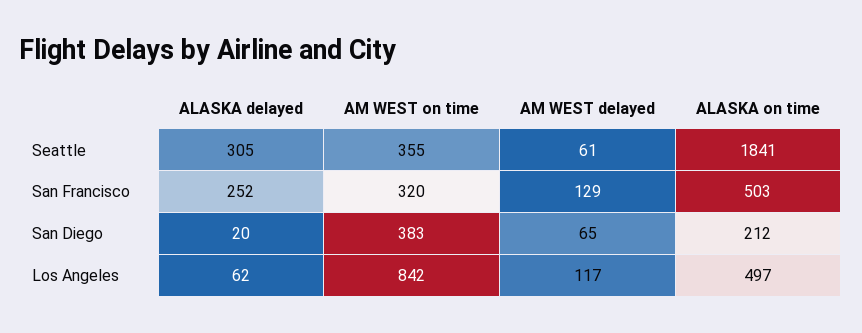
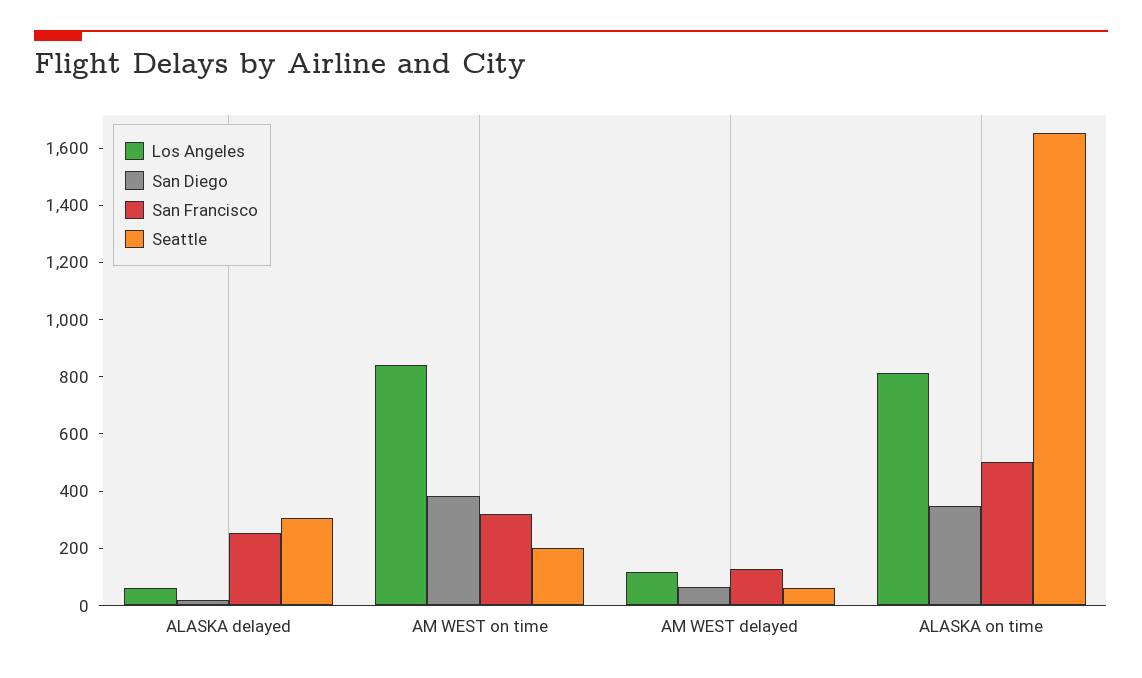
Seattle, AM WEST on time: 355 -> 200
Seattle, ALASKA on time: 1841 -> 1650
San Diego, ALASKA on time: 212 -> 350
Los Angeles, ALASKA on time: 497 -> 800

